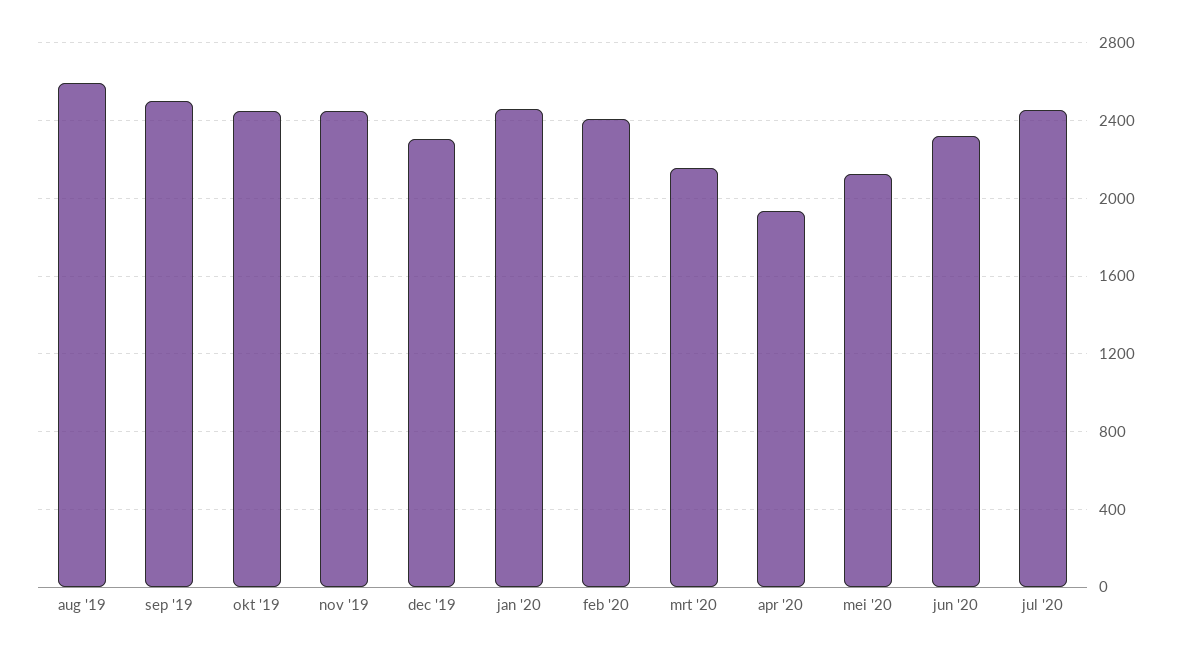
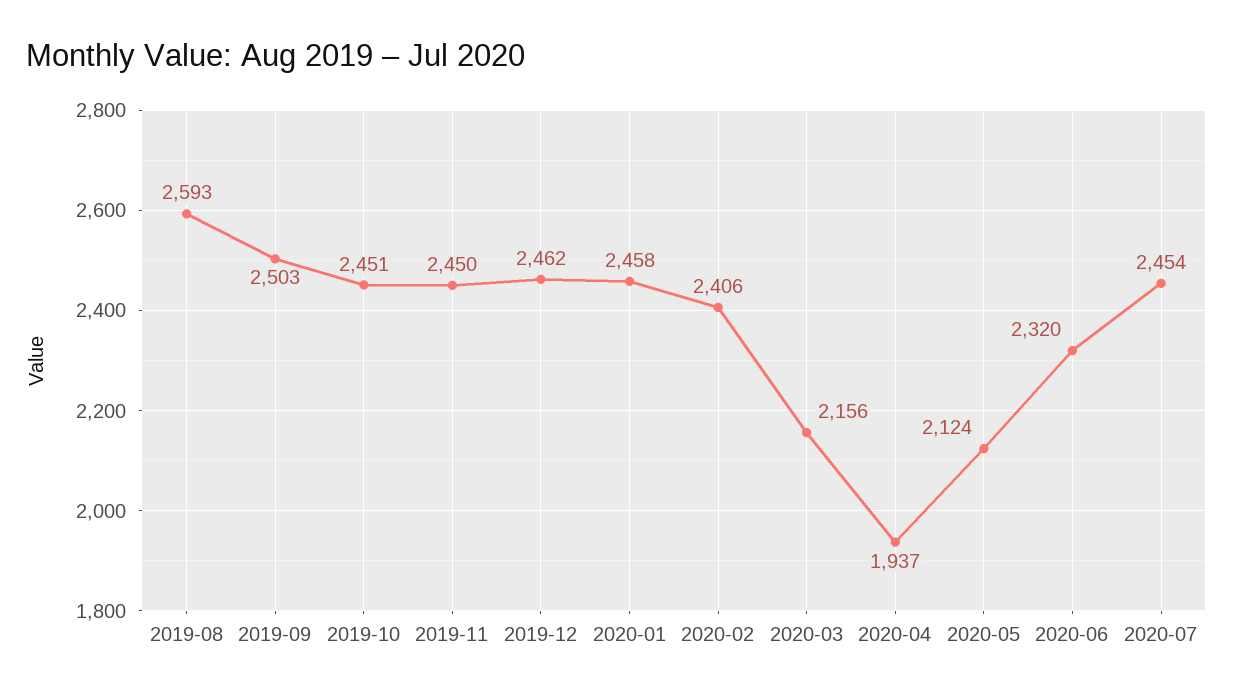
dec '19: 2300 -> 2462

